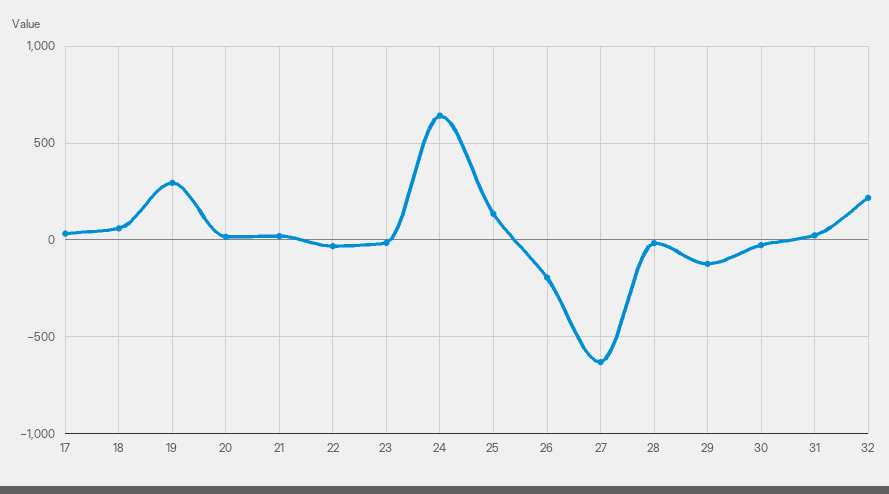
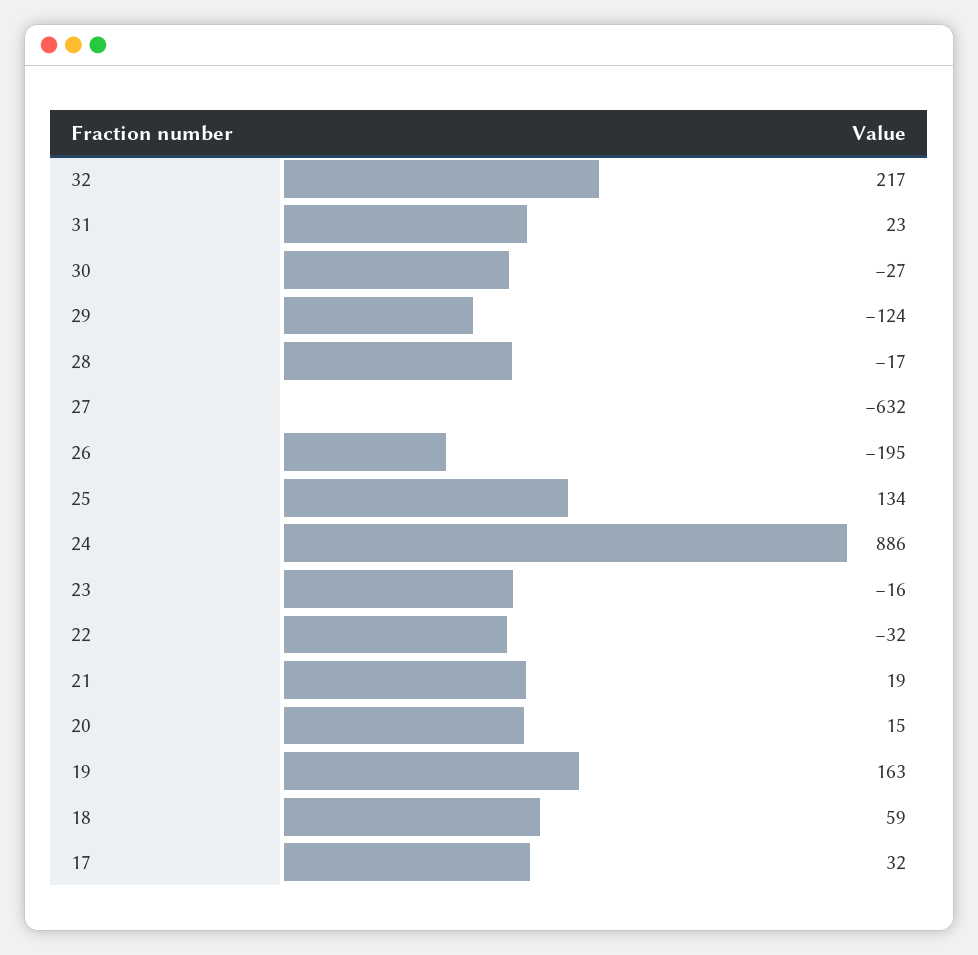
19: 300 -> 163
24: 650 -> 886

